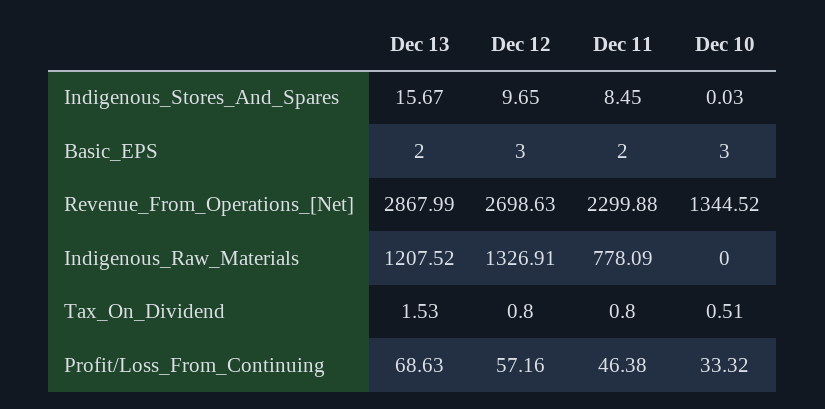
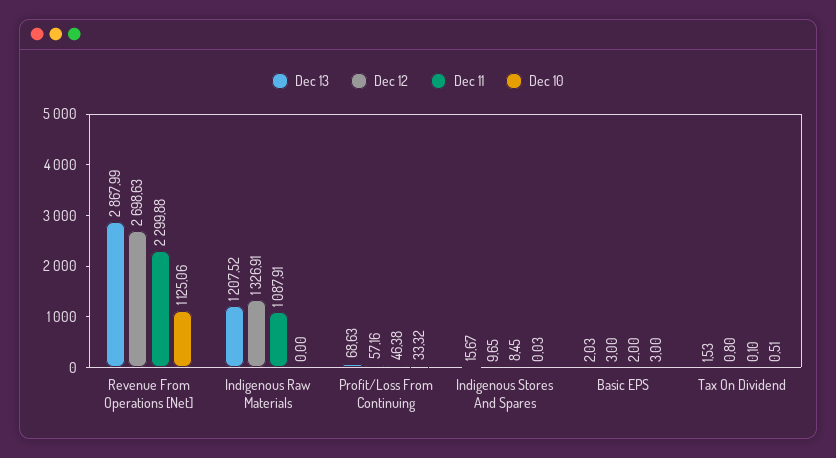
Dec 13, Basic_EPS: 2 -> 2.03
Dec 10, Revenue_From_Operations_[Net]: 1344.52 -> 1125.06
Dec 11, Indigenous_Raw_Materials: 778.09 -> 1087.91
Dec 11, Tax_On_Dividend: 0.8 -> 0.1

